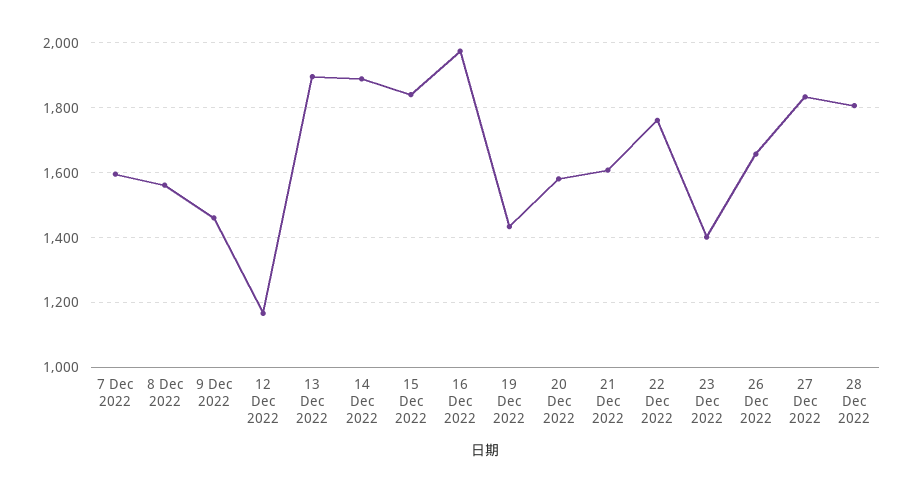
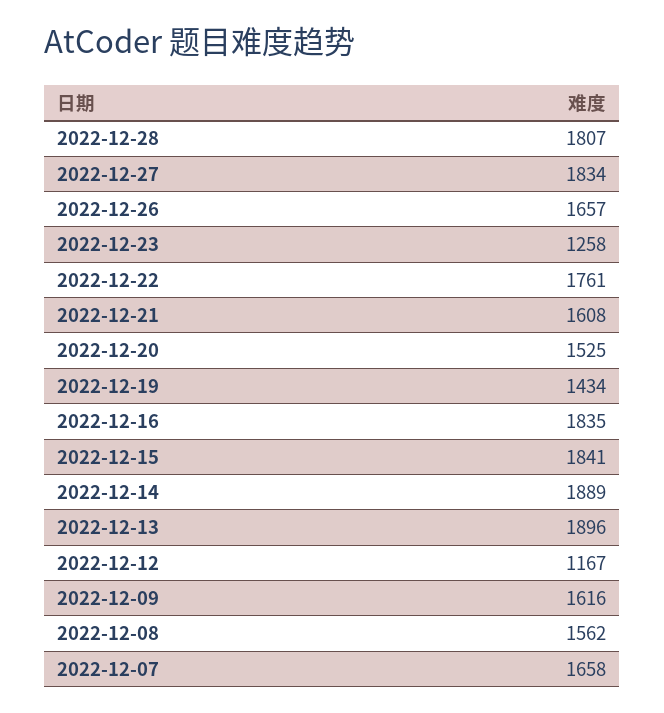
7 Dec 2022: 1600 -> 1658
9 Dec 2022: 1460 -> 1616
16 Dec 2022: 1980 -> 1835
20 Dec 2022: 1580 -> 1525
23 Dec 2022: 1400 -> 1258

